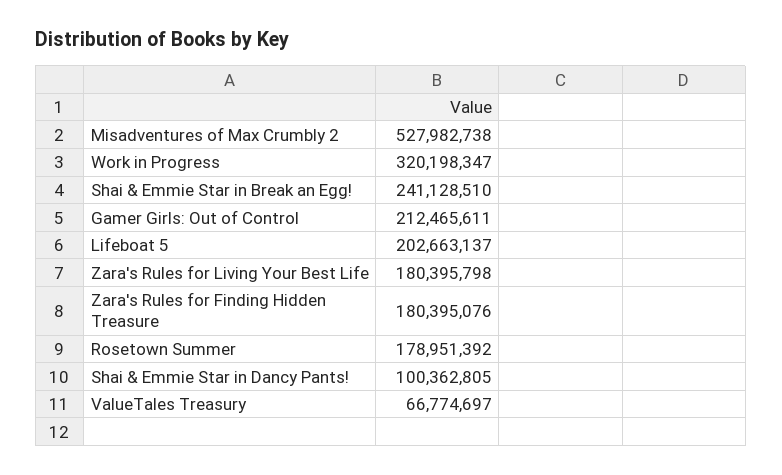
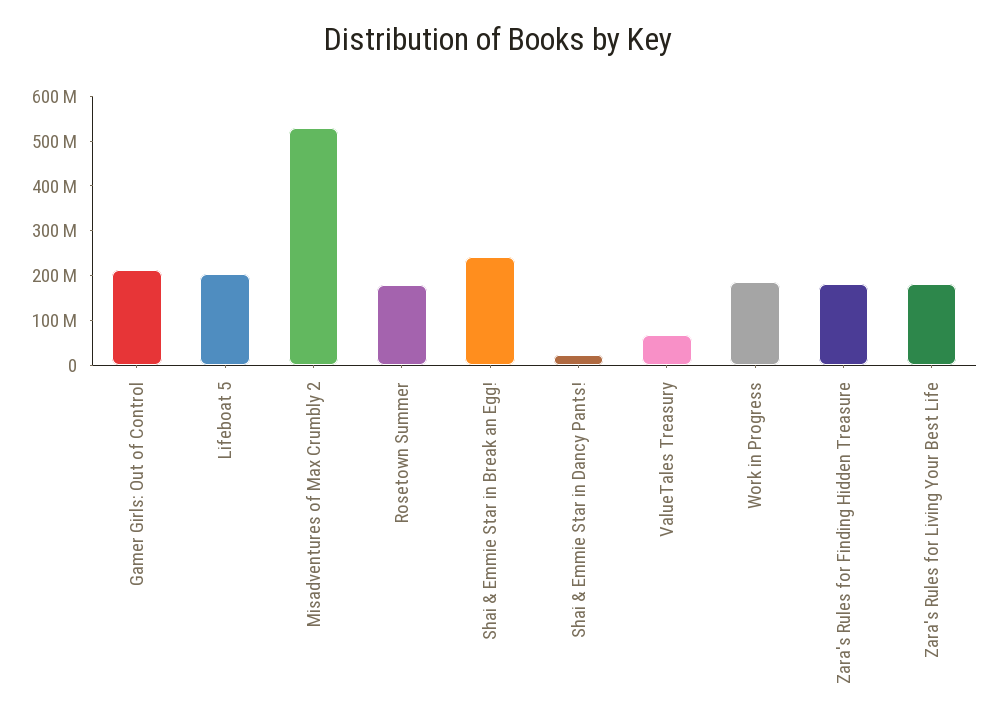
Work in Progress: 320198347 -> 180000000
Shai & Emmie Star in Dancy Pants!: 100362805 -> 20000000

